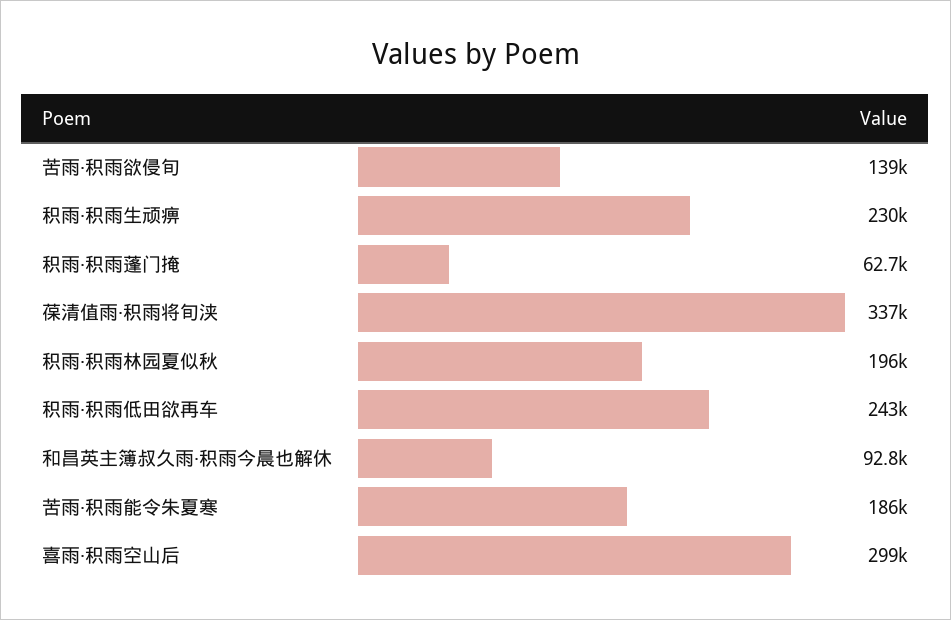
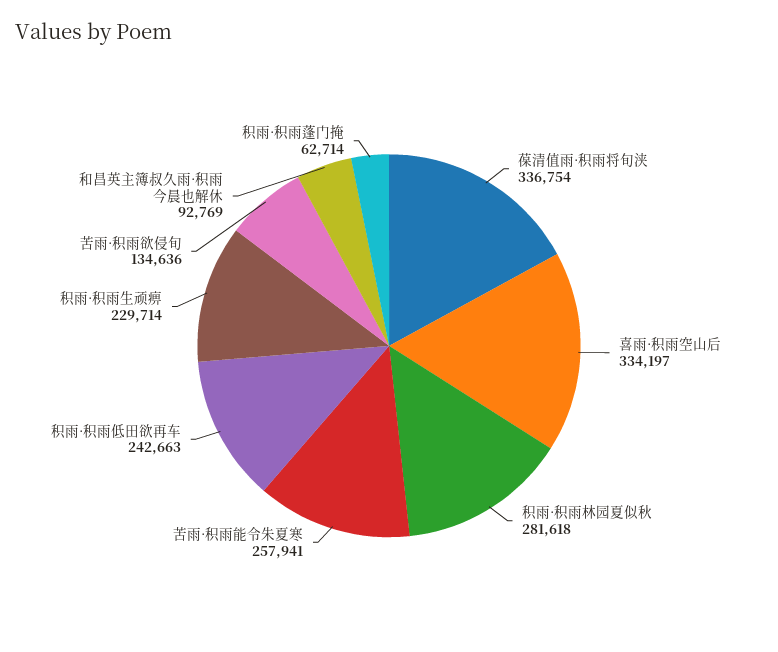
苦雨·积雨欲侵旬: 139000 -> 134636
积雨·积雨林园夏似秋: 196000 -> 281618
苦雨·积雨能令朱夏寒: 186000 -> 257941
喜雨·积雨空山后: 299000 -> 334197

